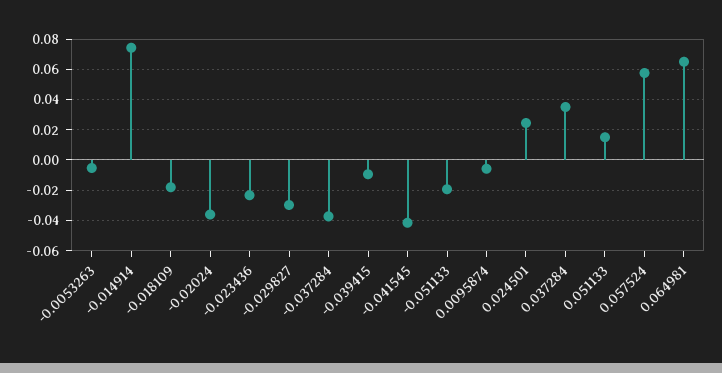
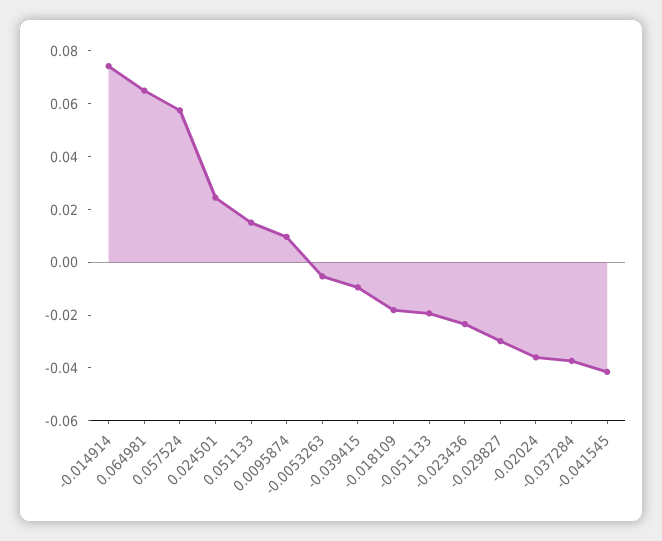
0.0095874: -0.005 -> 0.01
0.037284: 0.035 -> none

